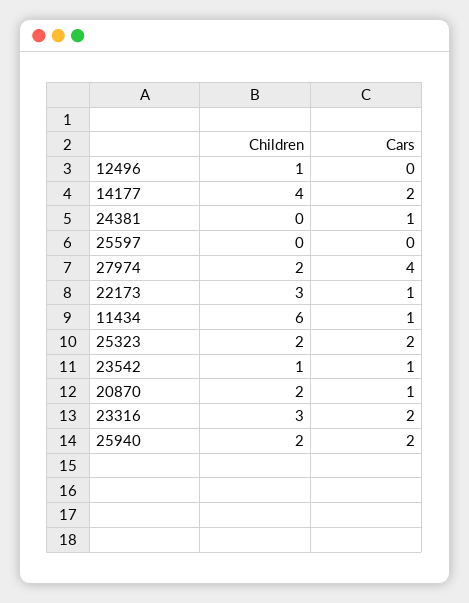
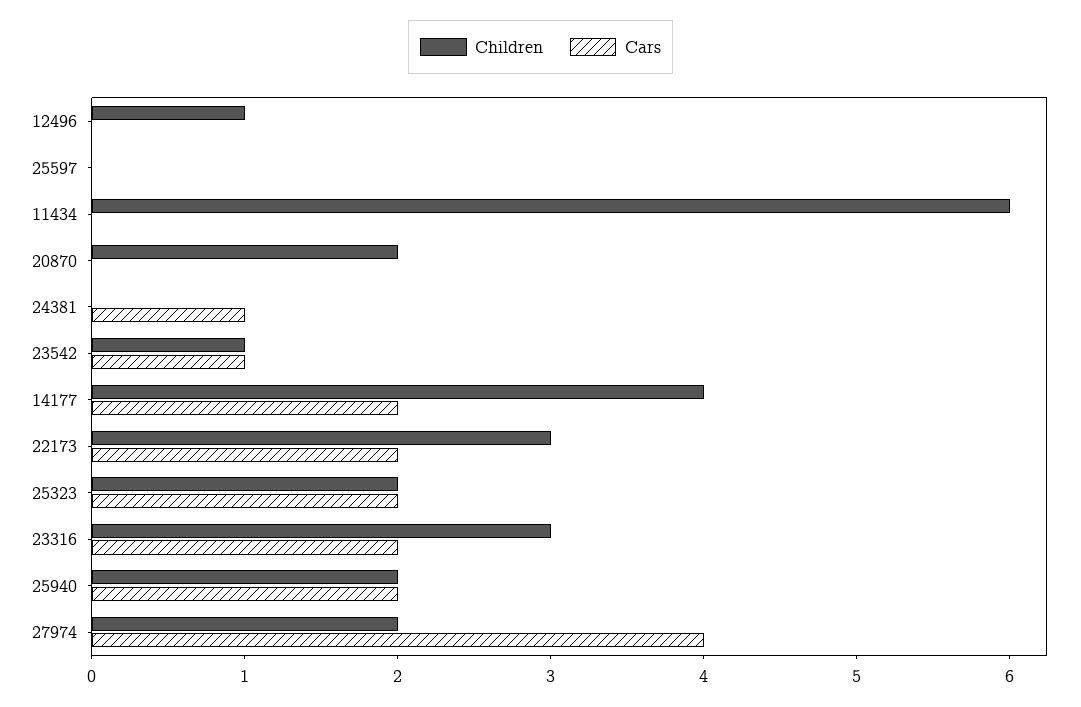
Cars, 22173: 1 -> 2
Cars, 11434: 1 -> 0
Cars, 20870: 1 -> 0

